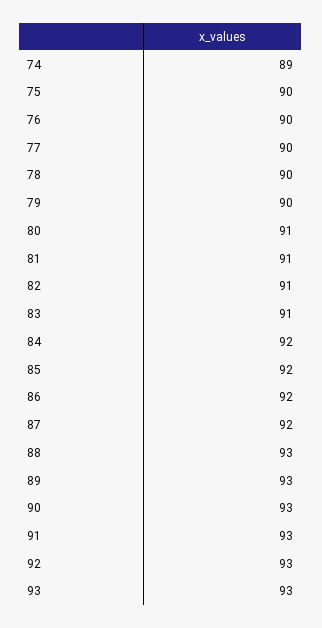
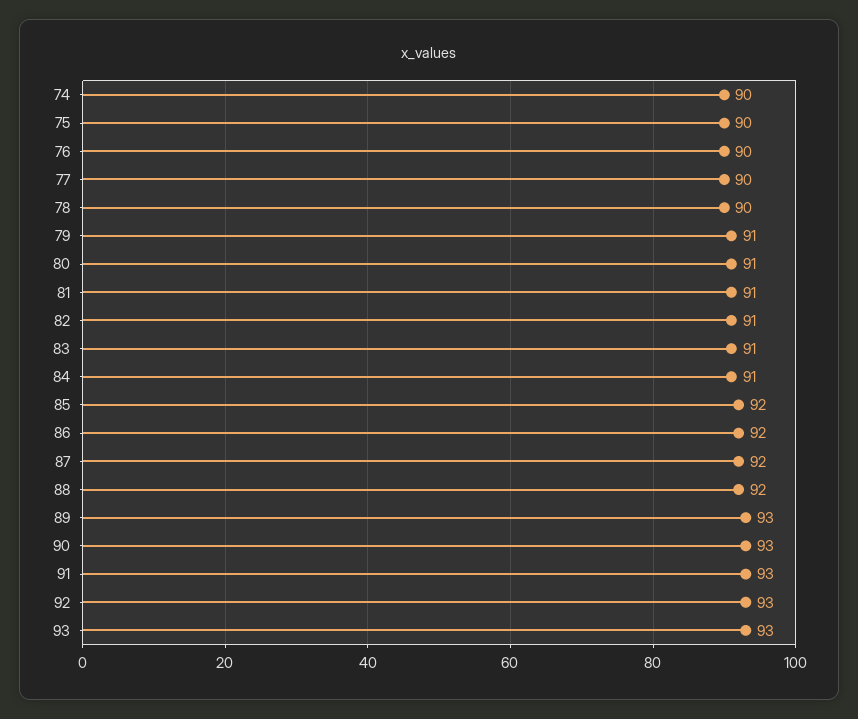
74: 89 -> 90
79: 90 -> 91
84: 92 -> 91
88: 93 -> 92

